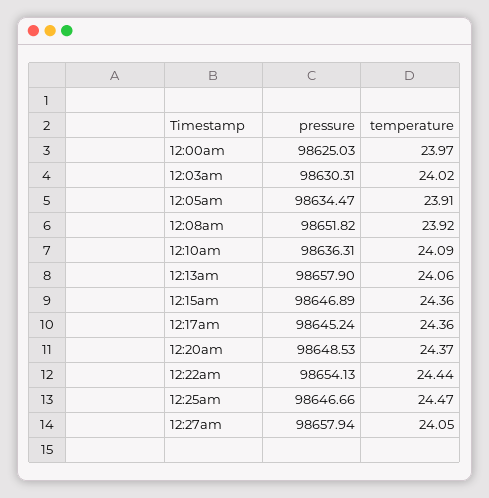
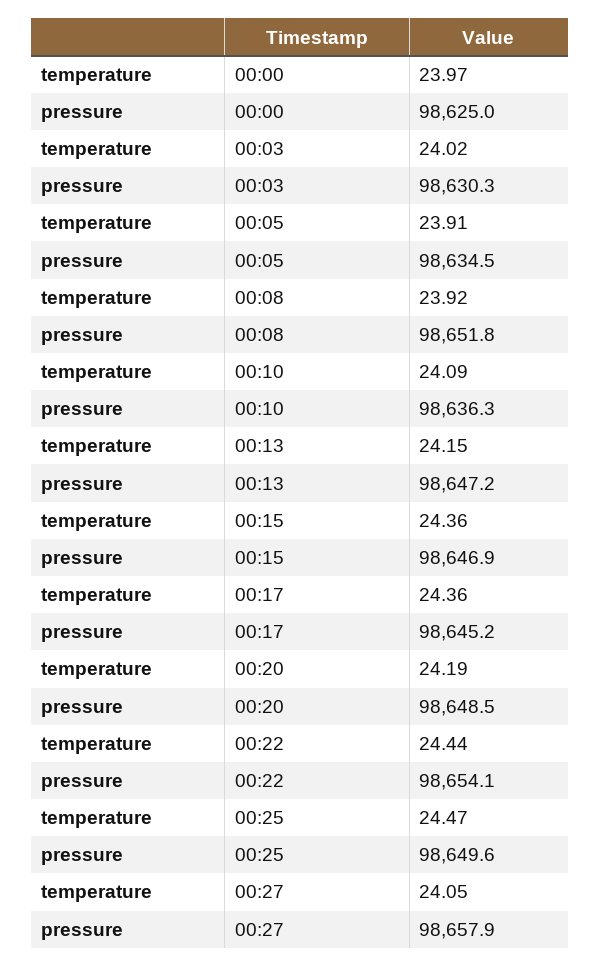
pressure, 12:13am: 98657.9 -> 98647.2
temperature, 12:13am: 24.06 -> 24.15
temperature, 12:20am: 24.37 -> 24.19
pressure, 12:25am: 98646.66 -> 98649.6

